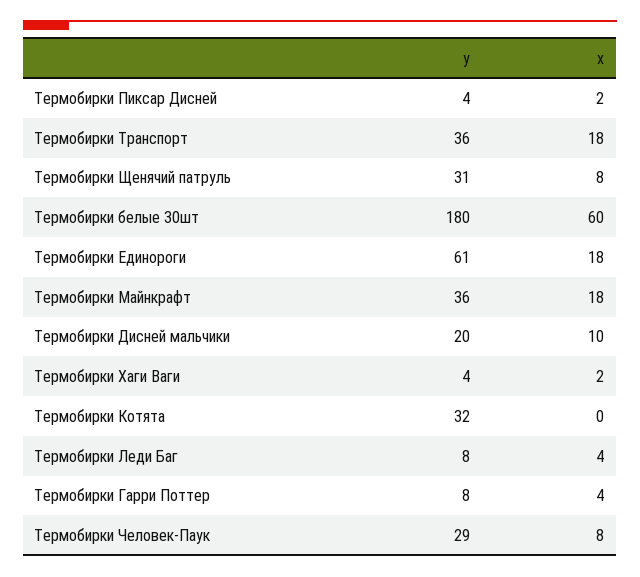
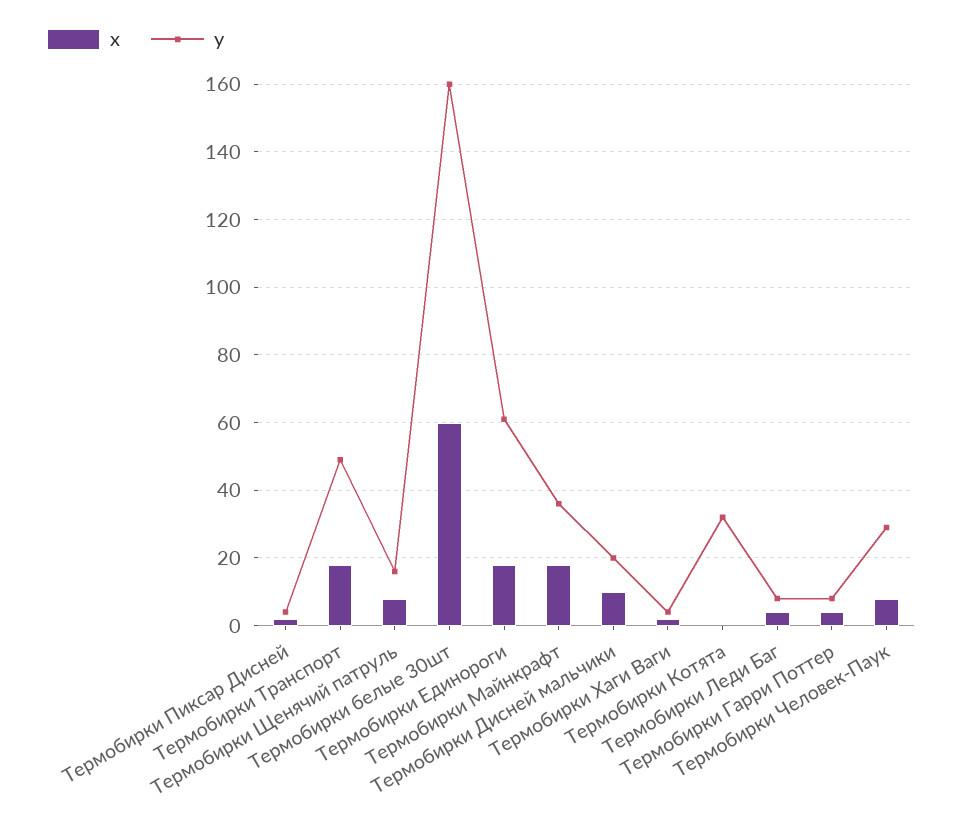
y, Термобирки Транспорт: 36 -> 50
y, Термобирки Щенячий патруль: 31 -> 15
y, Термобирки белые 30шт: 180 -> 160

